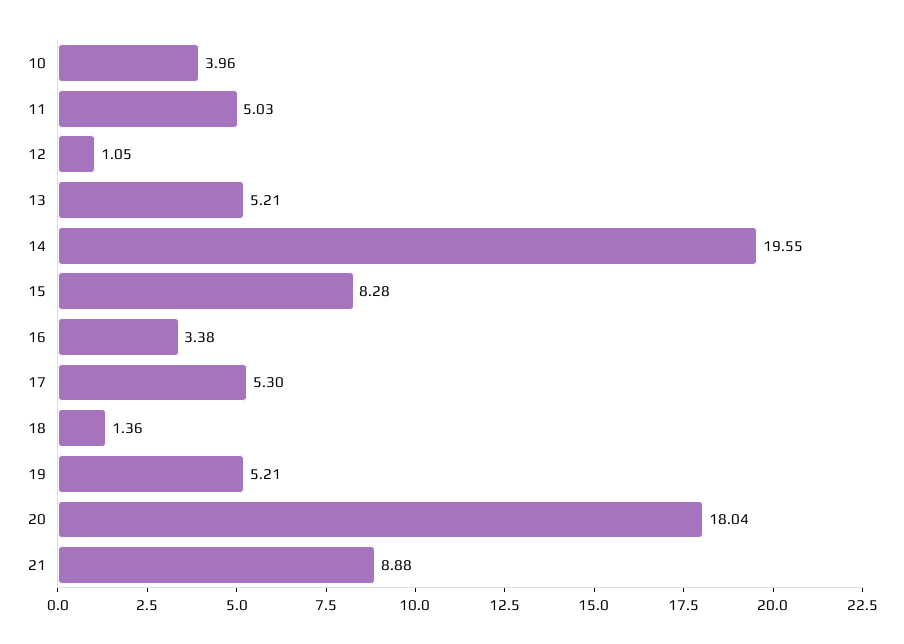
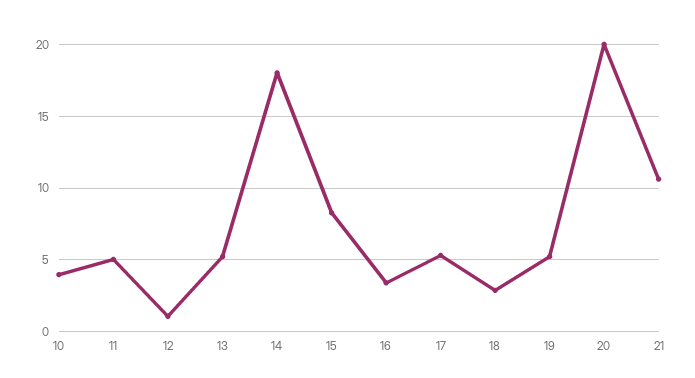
14: 19.55 -> 18
18: 1.36 -> 3
20: 18.04 -> 20
21: 8.88 -> 10.5

